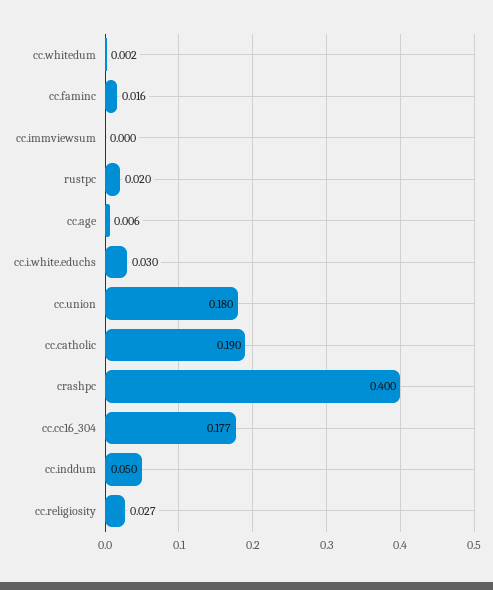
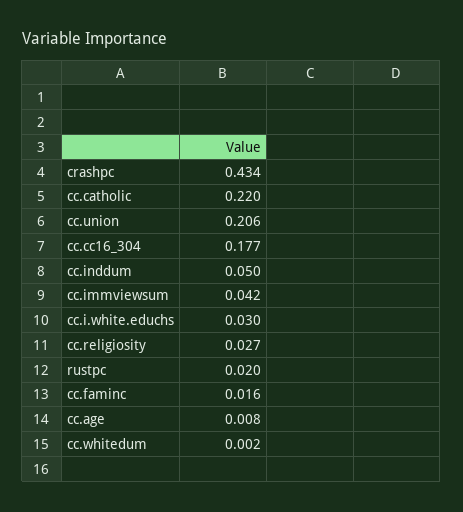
cc.immviewsum: 0 -> 0.042
cc.age: 0.006 -> 0.008
cc.union: 0.18 -> 0.206
cc.catholic: 0.19 -> 0.22
crashpc: 0.4 -> 0.434

